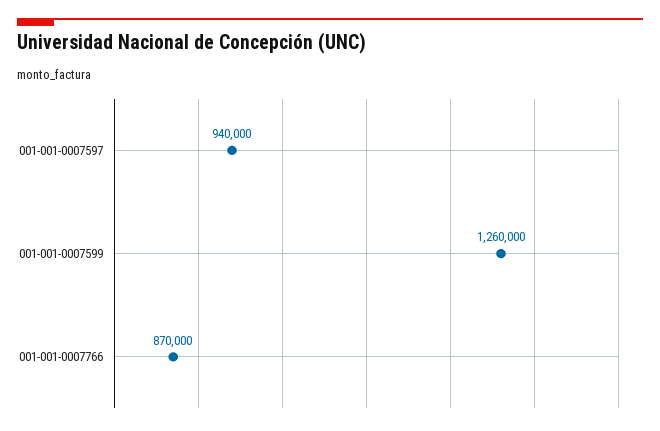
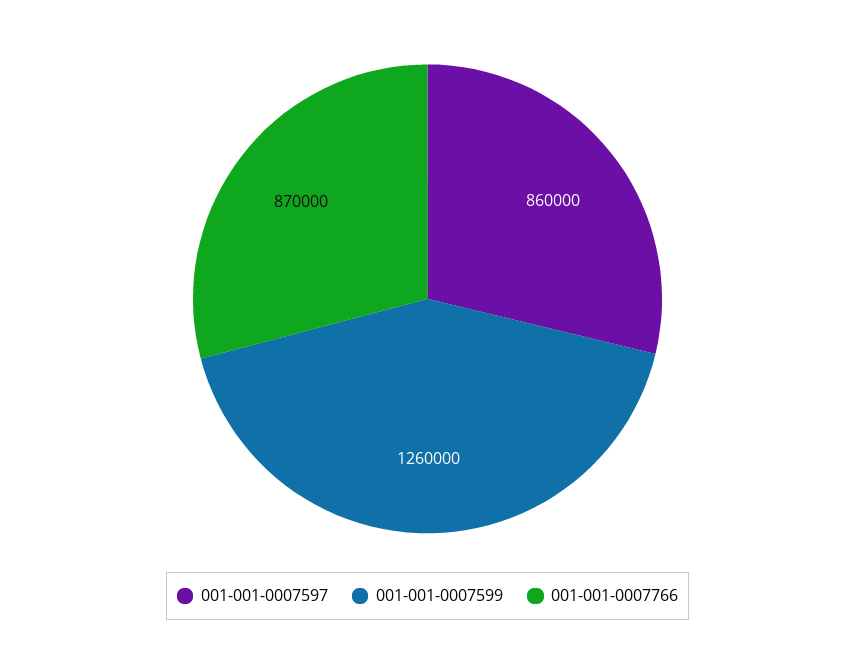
001-001-0007597: 940000 -> 860000

